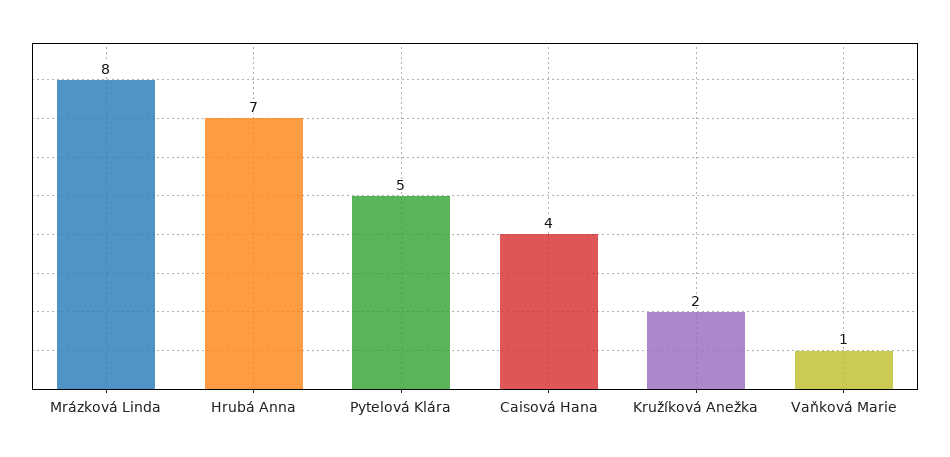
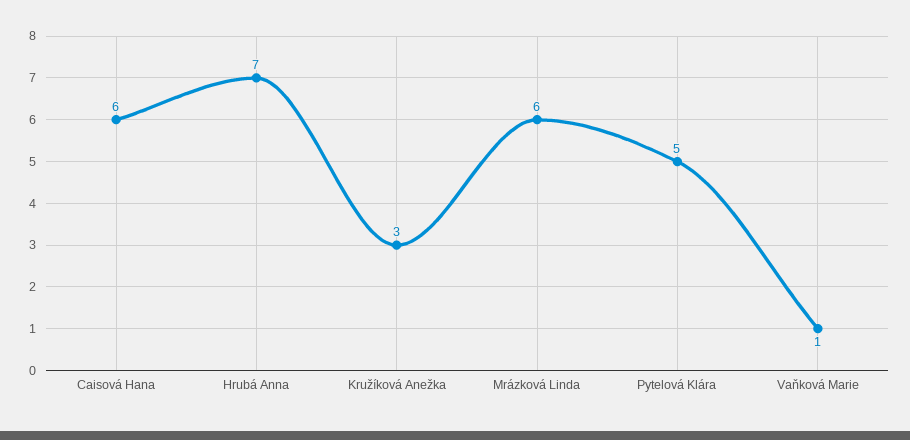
Mrázková Linda: 8 -> 6
Caisová Hana: 4 -> 6
Kružíková Anežka: 2 -> 3

